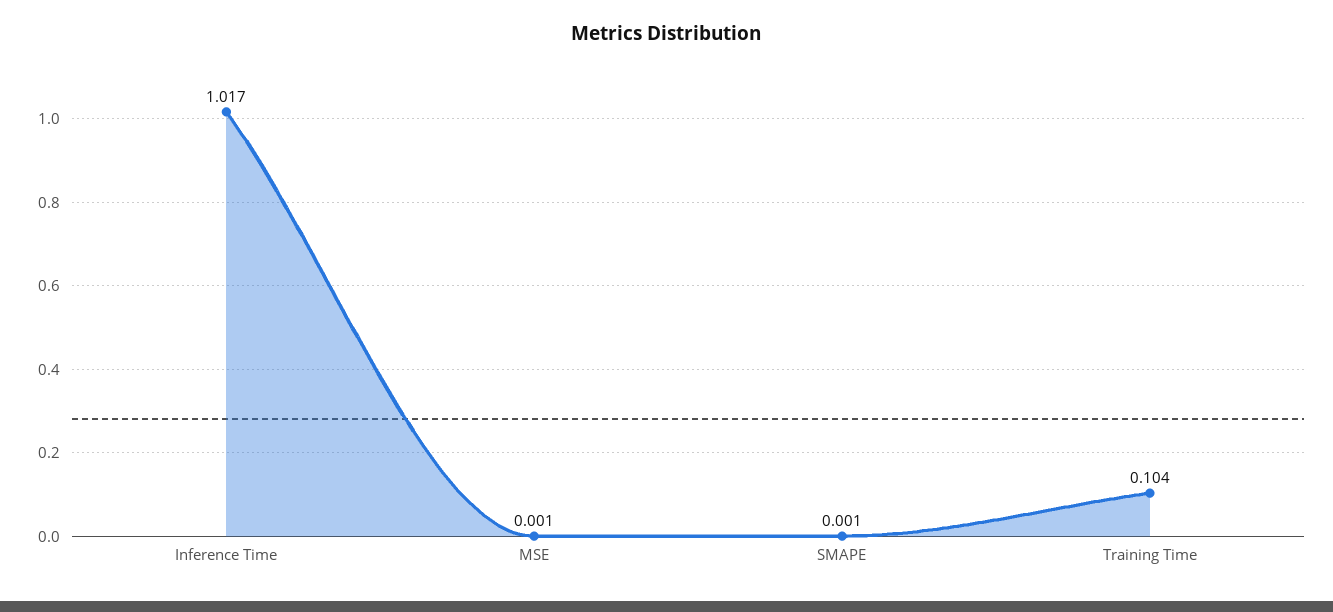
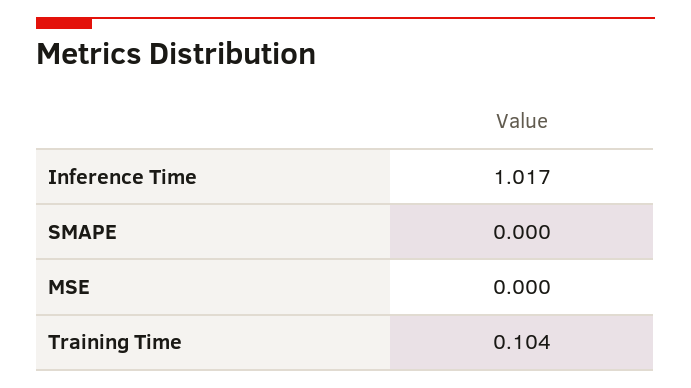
MSE: 0.001 -> 0
SMAPE: 0.001 -> 0

